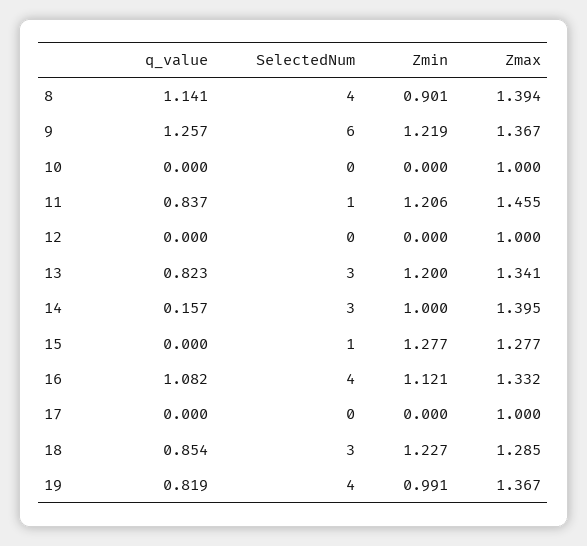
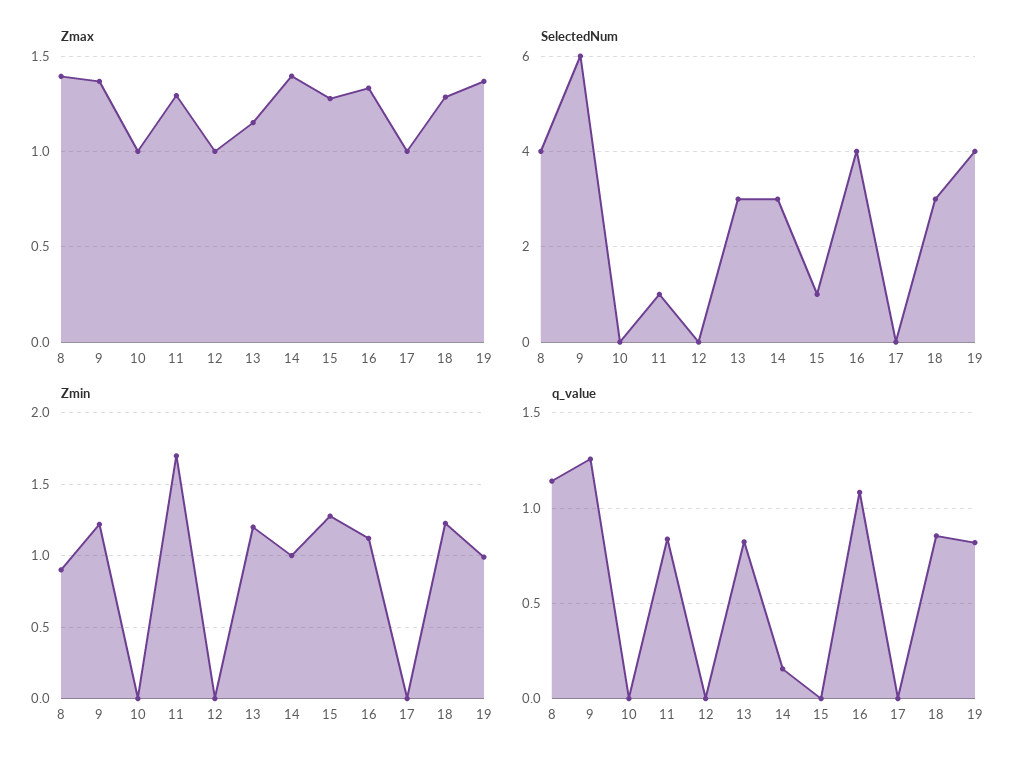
Zmin, 11: 1.206 -> 1.7
Zmax, 11: 1.455 -> 1.3
Zmax, 13: 1.341 -> 1.15

